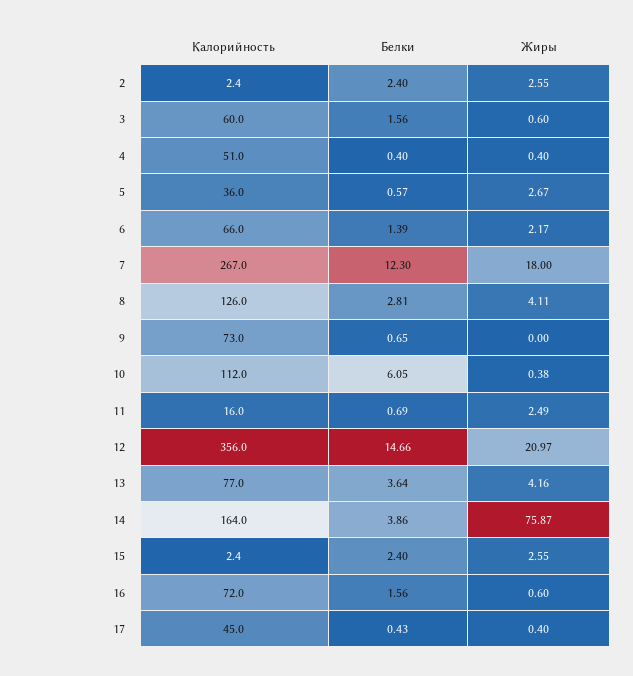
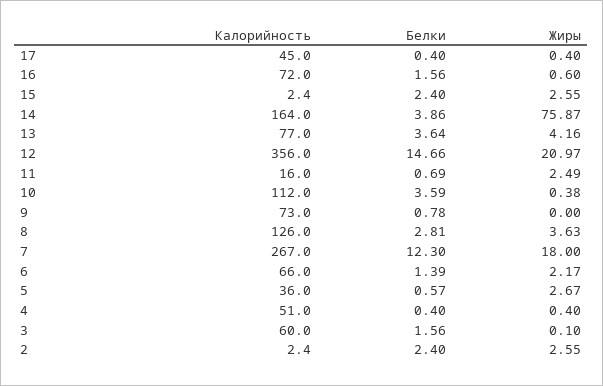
Жиры, 3: 0.6 -> 0.1
Жиры, 8: 4.11 -> 3.63
Белки, 9: 0.65 -> 0.78
Белки, 10: 6.05 -> 3.59
Белки, 17: 0.43 -> 0.4

